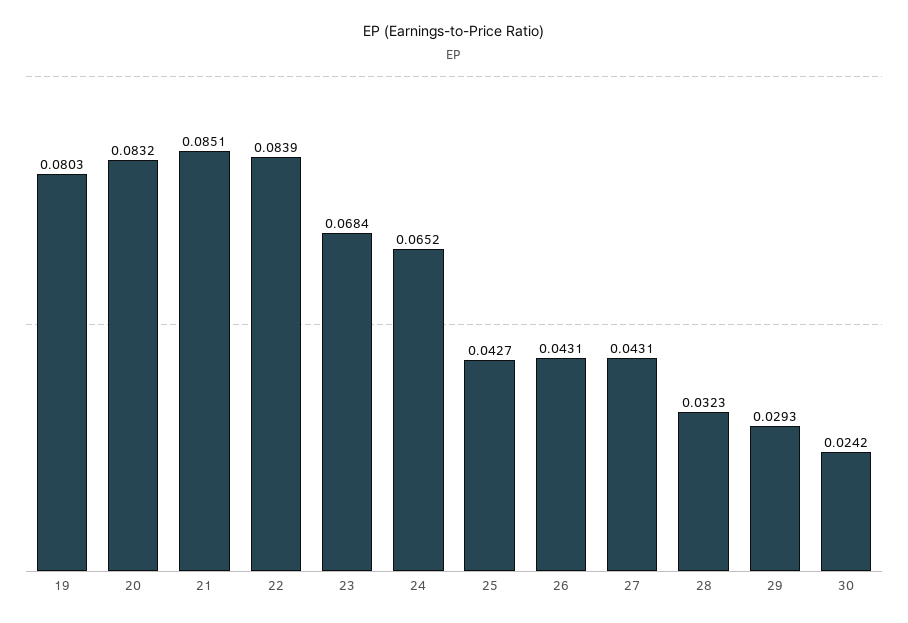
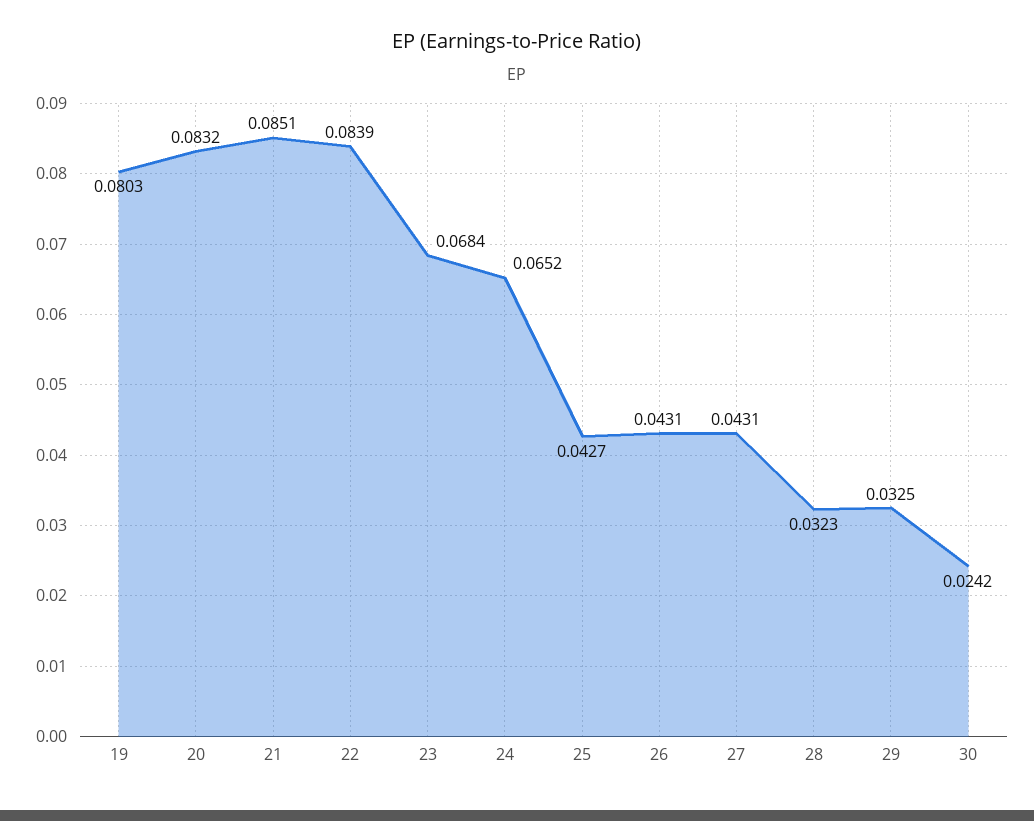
29: 0.0293 -> 0.0325

